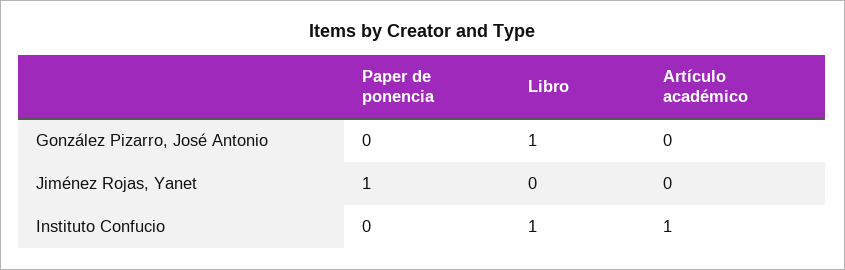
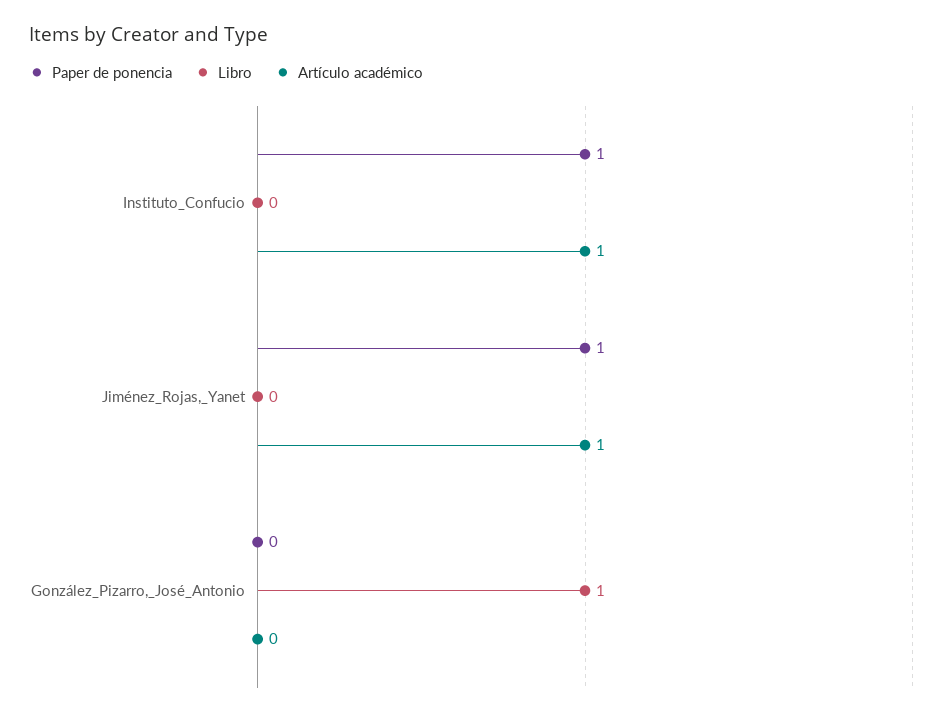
Artículo académico, Jiménez Rojas, Yanet: 0 -> 1
Paper de ponencia, Instituto Confucio: 0 -> 1
Libro, Instituto Confucio: 1 -> 0

